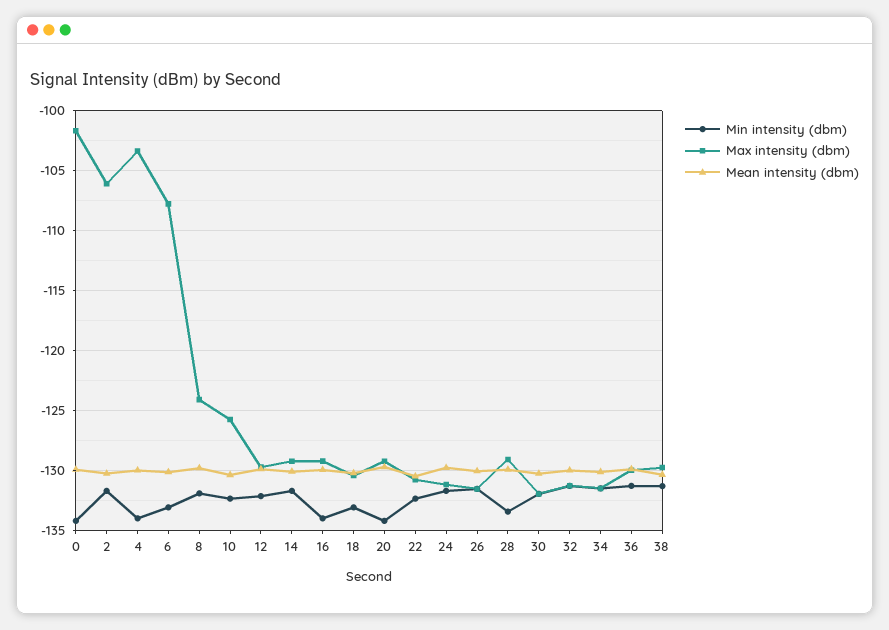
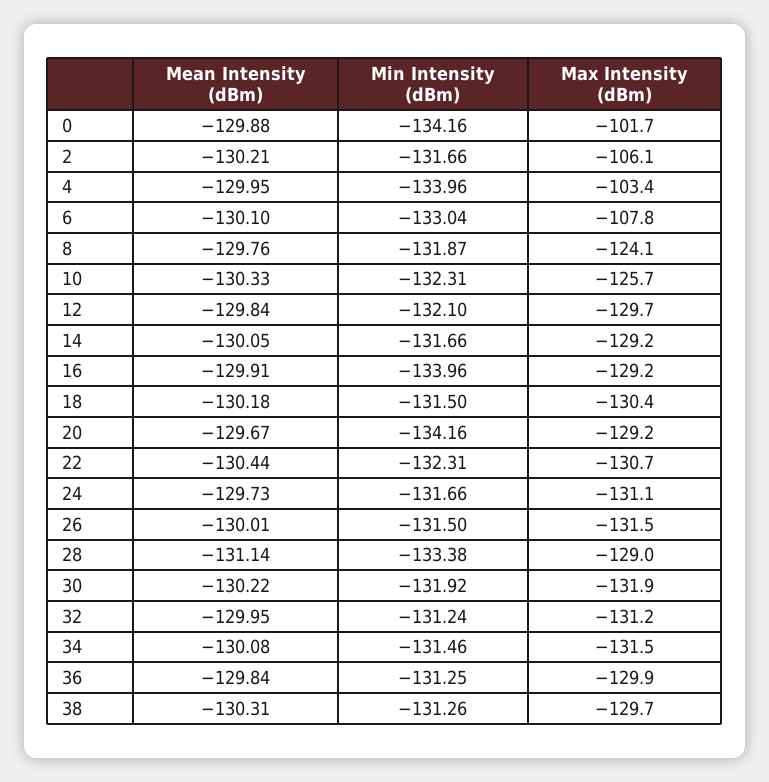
Min intensity (dbm), 18: -133 -> -131.5
Mean intensity (dbm), 28: -130 -> -131.14

